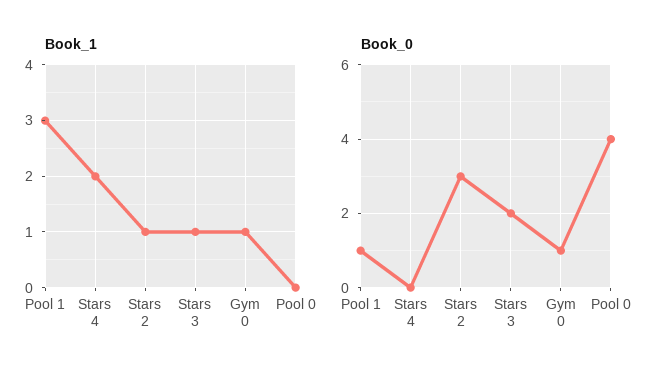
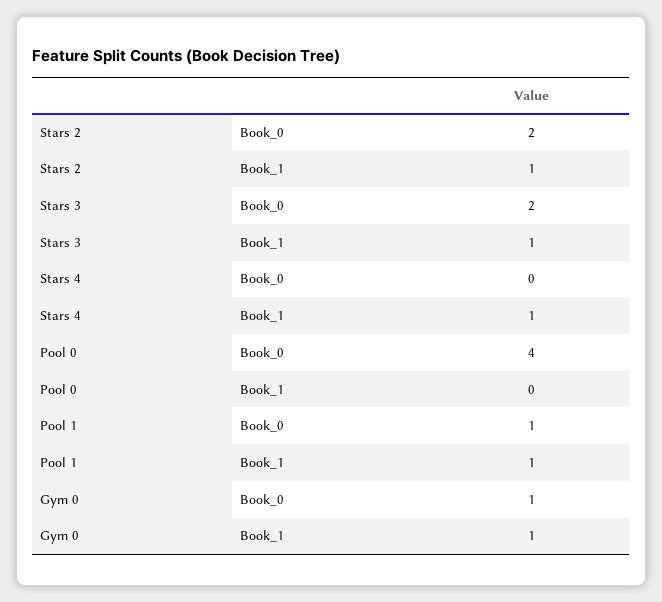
Book_1, Pool 1: 3 -> 1
Book_1, Stars 4: 2 -> 1
Book_0, Stars 2: 3 -> 2

